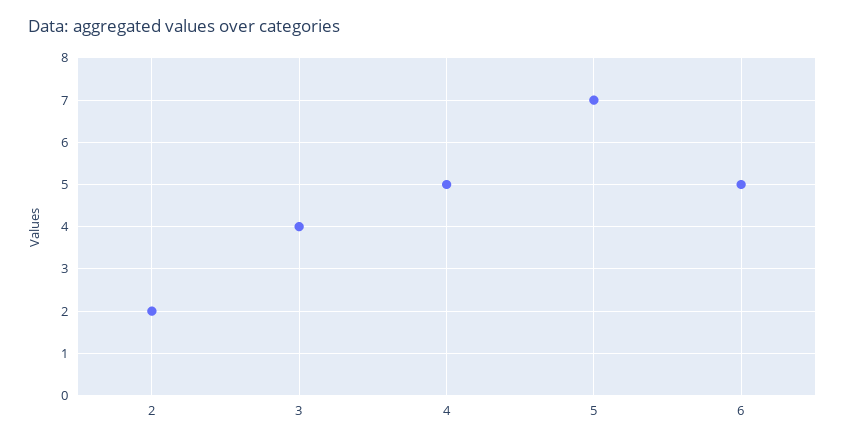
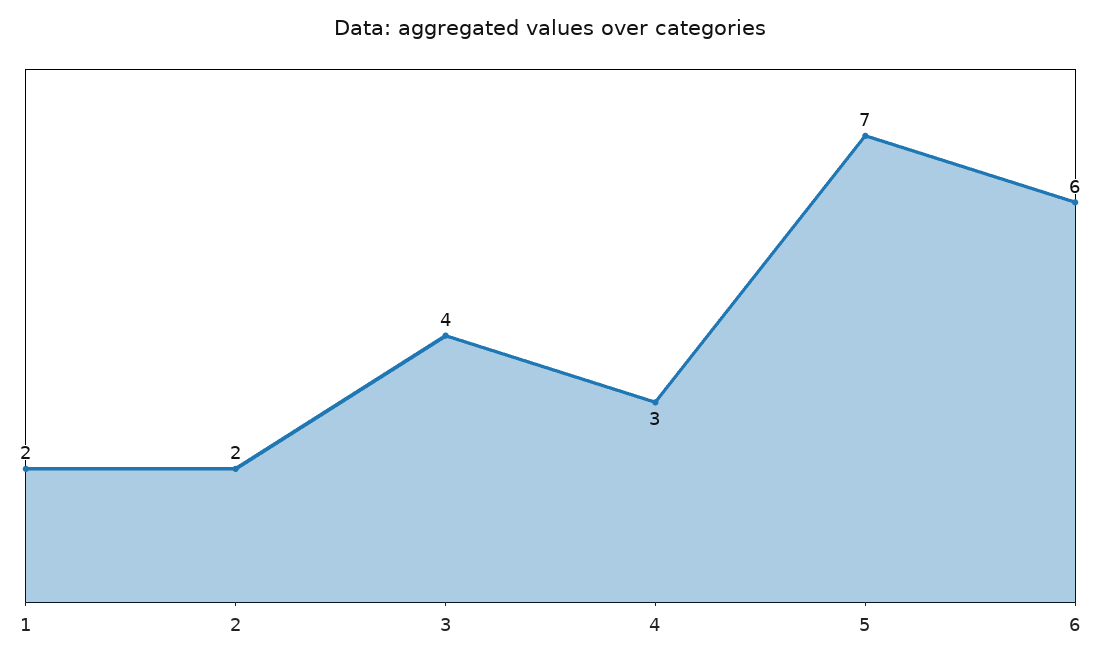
4: 5 -> 3
6: 5 -> 6
1: none -> 2

